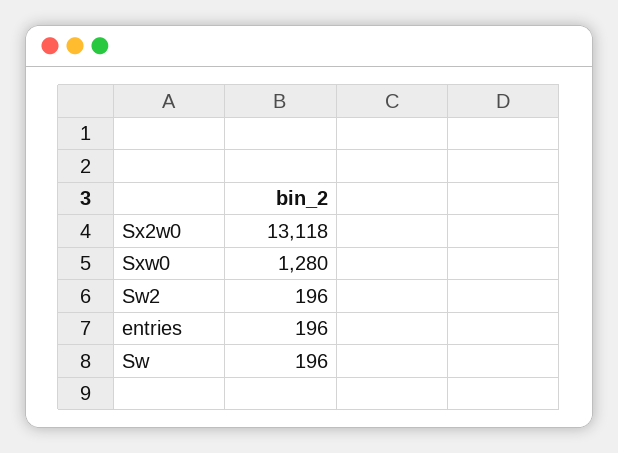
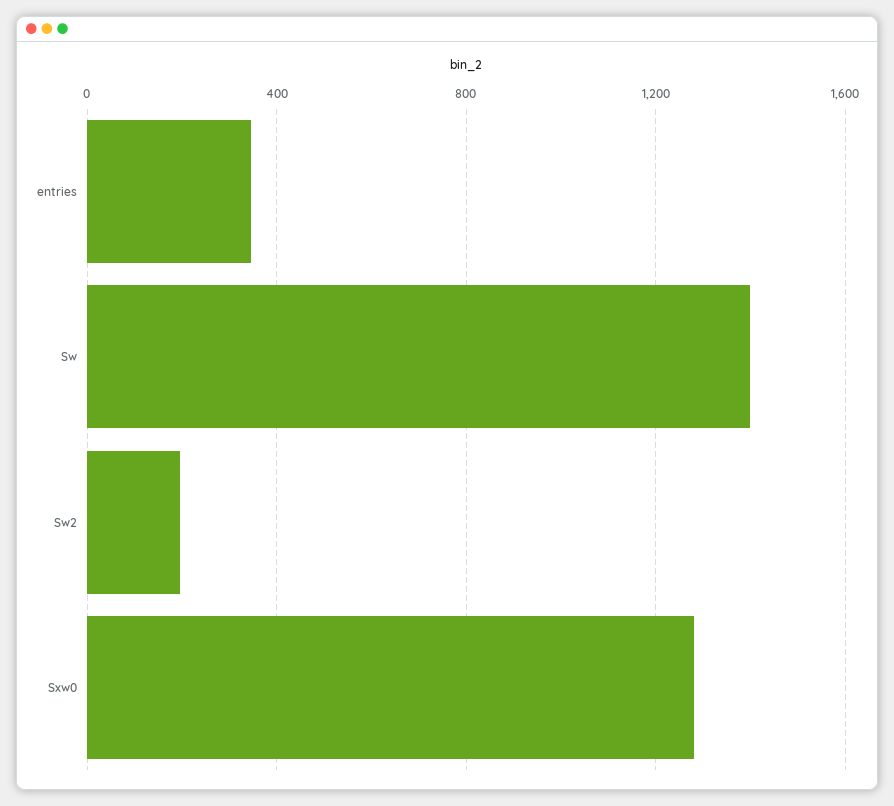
Sx2w0: 13118 -> none
entries: 196 -> 350
Sw: 196 -> 1400

